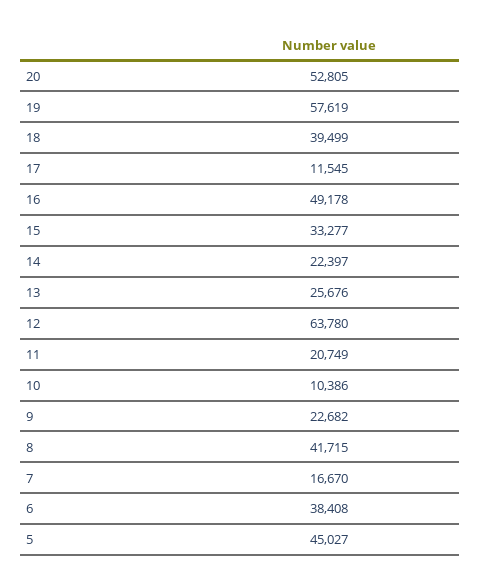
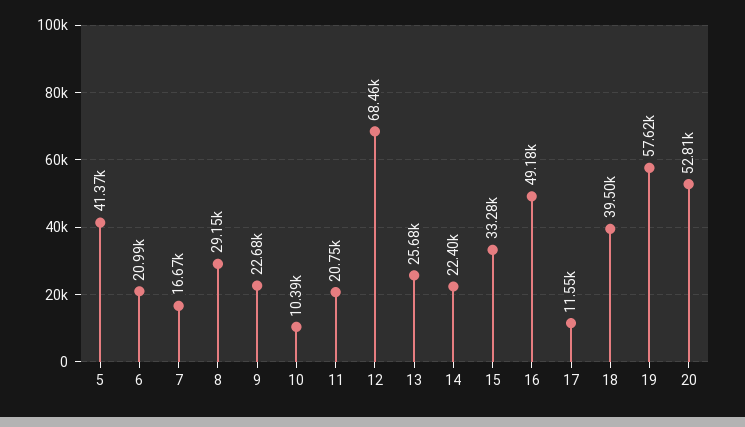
12: 63780 -> 68460
8: 41715 -> 29150
6: 38408 -> 20990
5: 45027 -> 41370

